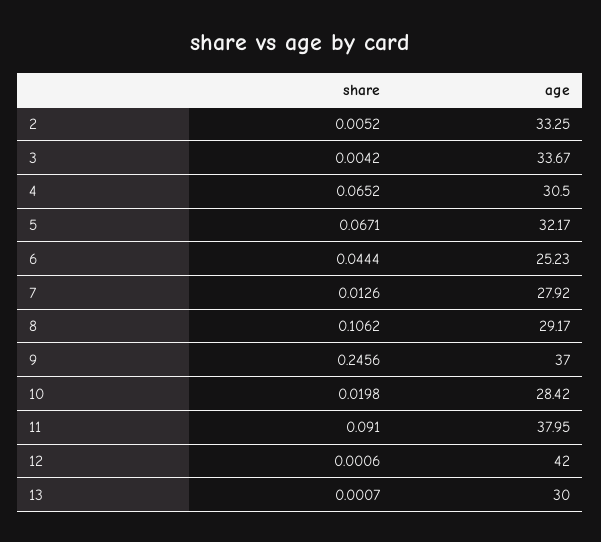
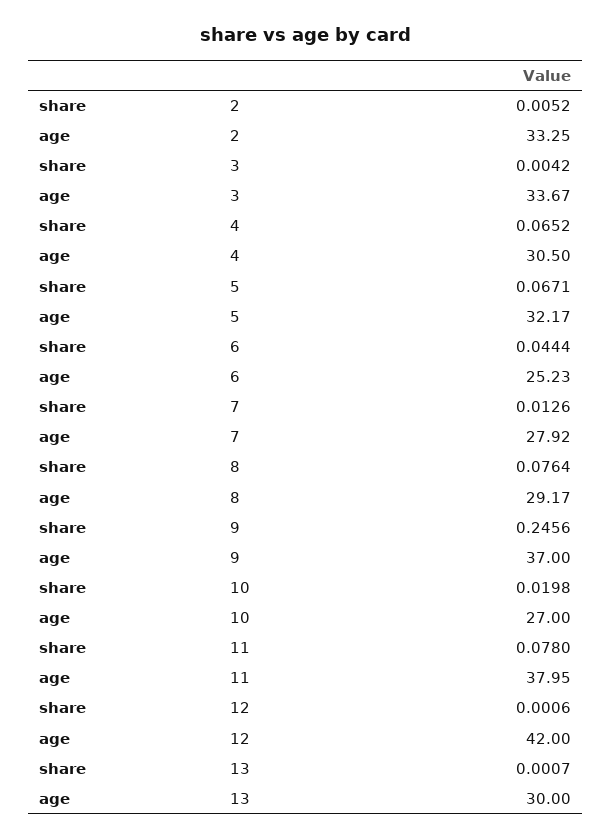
share, 8: 0.1062 -> 0.0764
age, 10: 28.42 -> 27
share, 11: 0.091 -> 0.078

